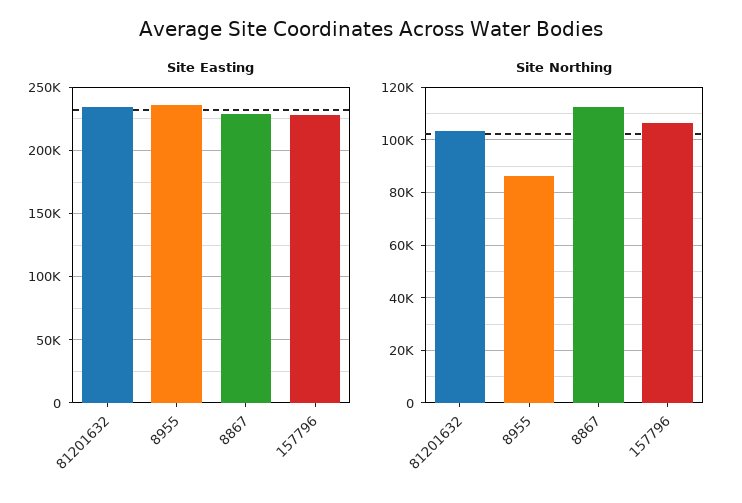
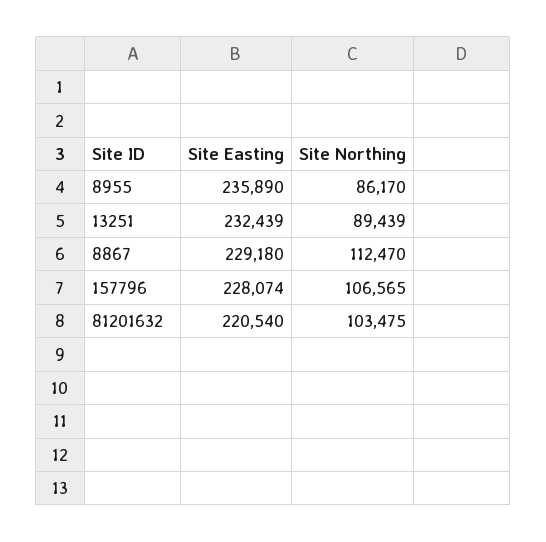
Site Easting, 81201632: 235000 -> 220540
Site Easting, 13251: none -> 232439
Site Northing, 13251: none -> 89439

